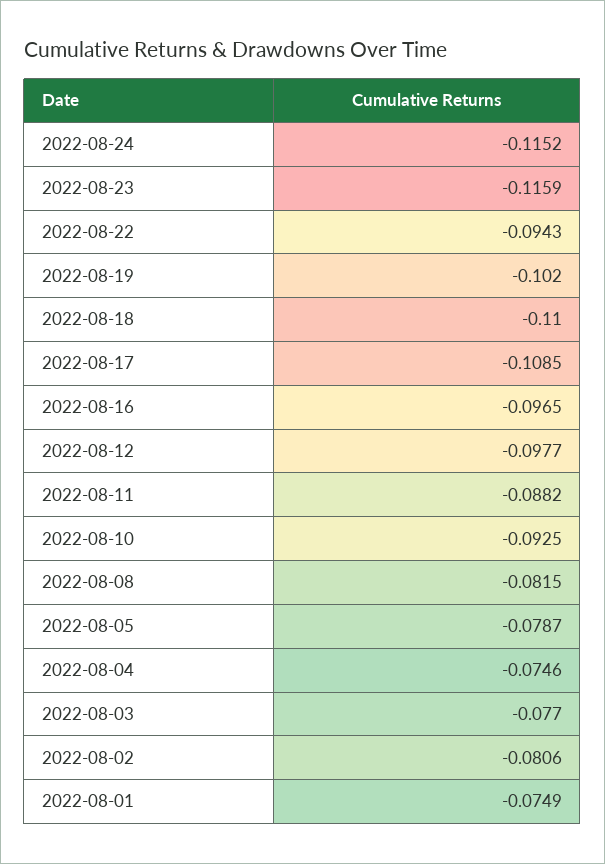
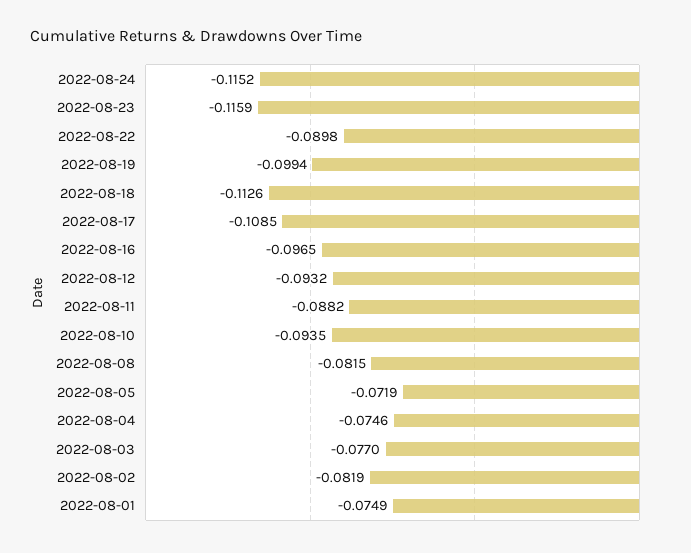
2022-08-22: -0.0943 -> -0.0898
2022-08-19: -0.102 -> -0.0994
2022-08-18: -0.11 -> -0.1126
2022-08-12: -0.0977 -> -0.0932
2022-08-10: -0.0925 -> -0.0935
2022-08-05: -0.0787 -> -0.0719
2022-08-02: -0.0806 -> -0.0819

